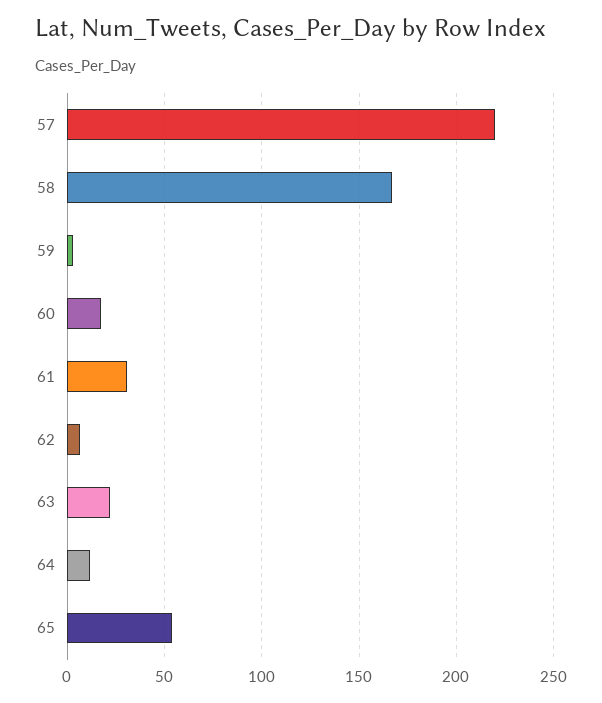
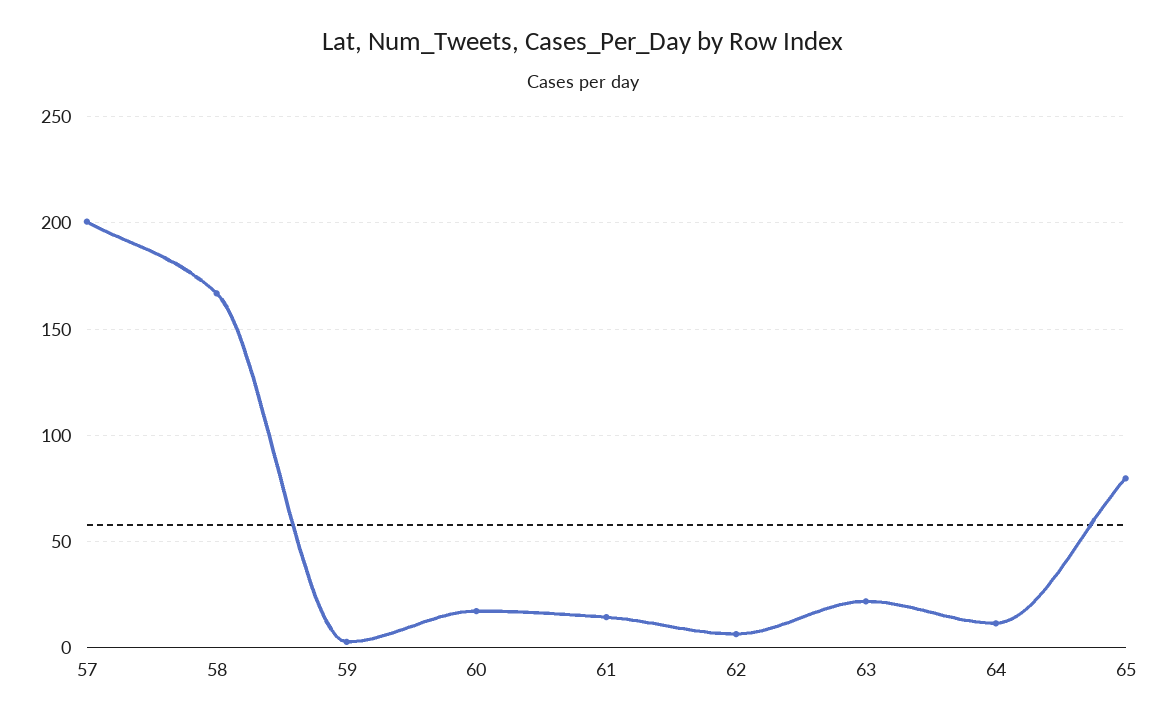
57: 220 -> 200
61: 30 -> 15
65: 55 -> 80

